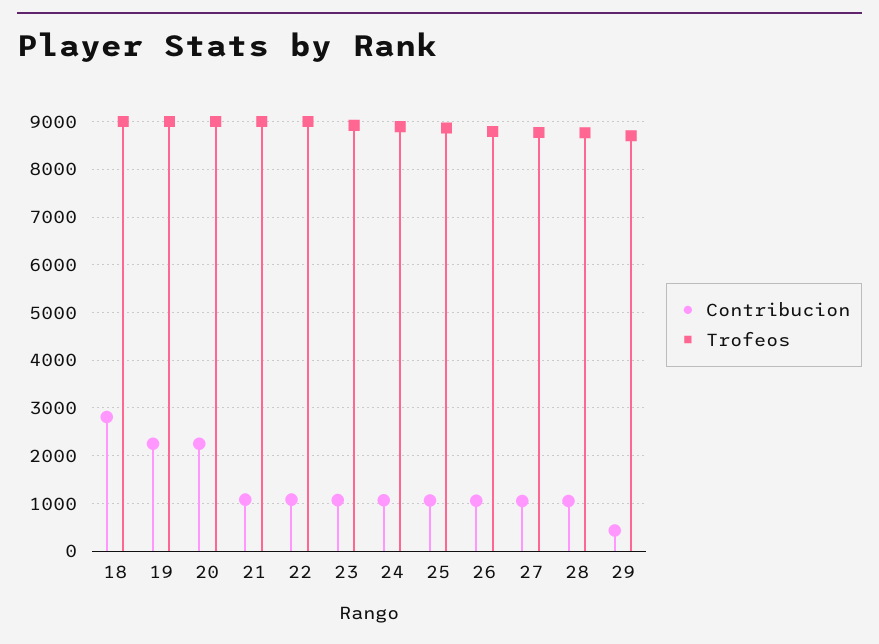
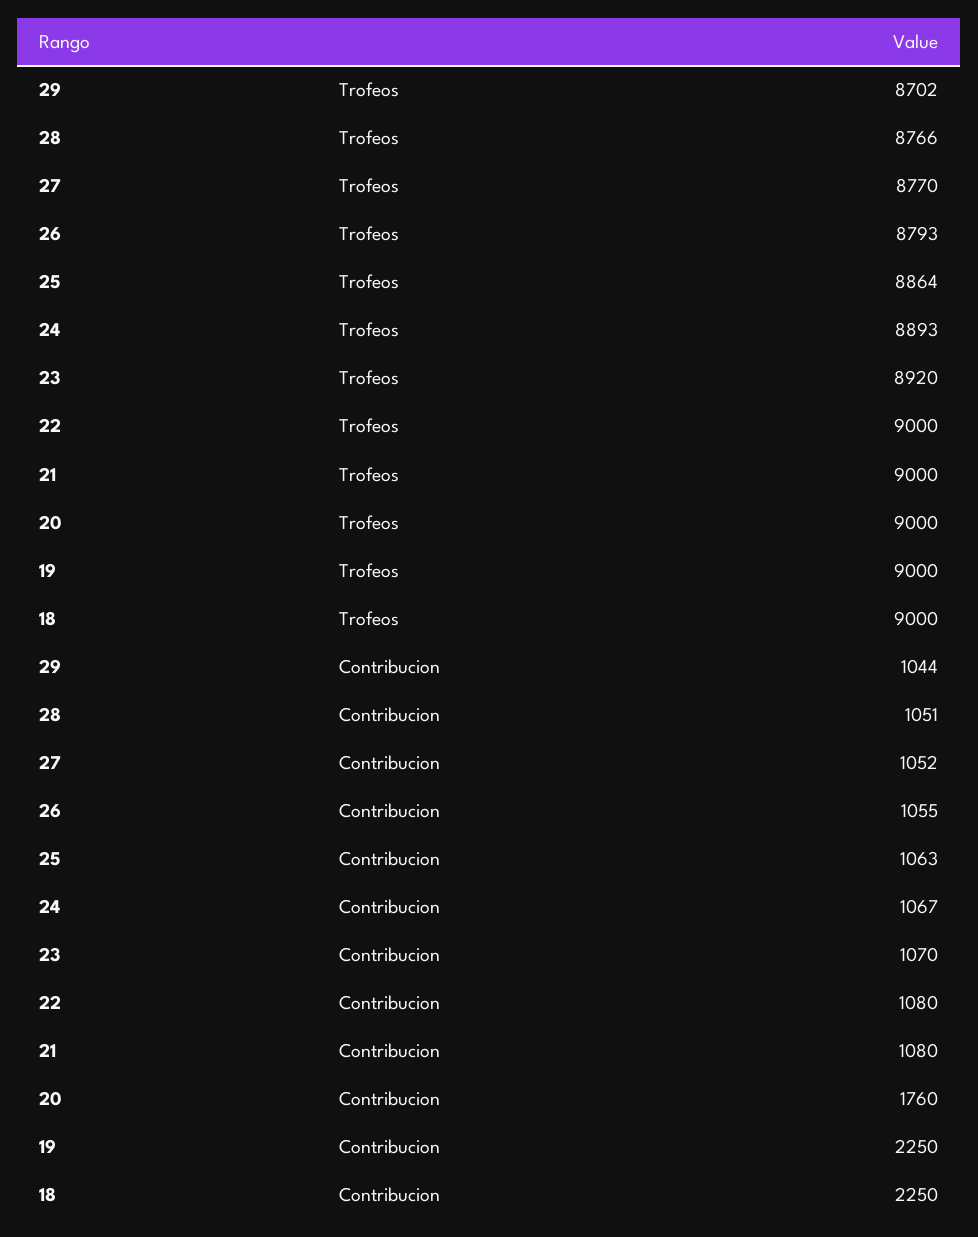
Contribucion, 18: 2800 -> 2250
Contribucion, 20: 2200 -> 1760
Contribucion, 29: 400 -> 1044

